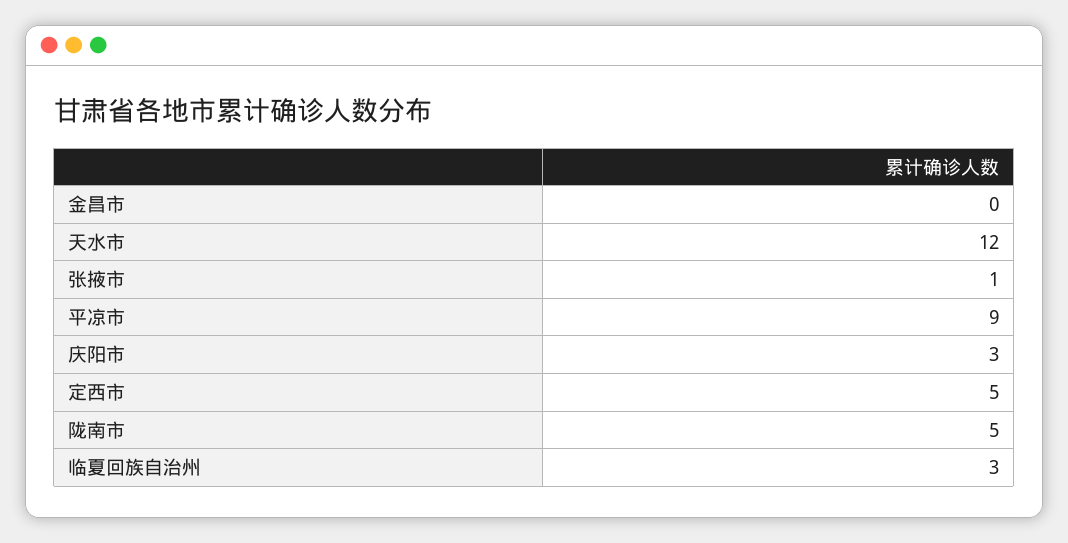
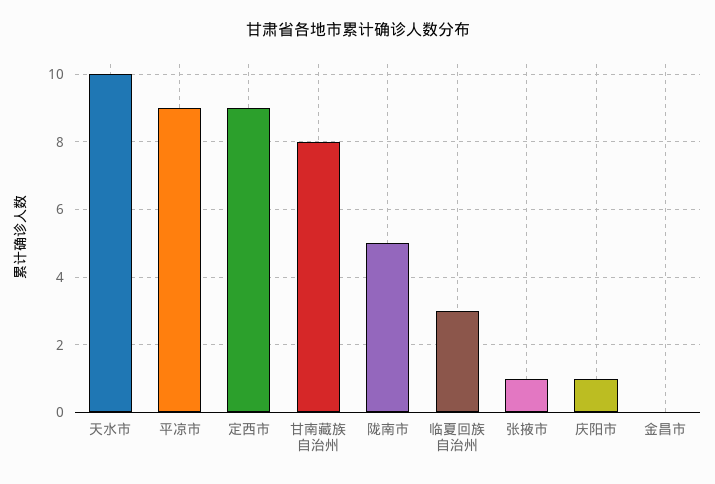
天水市: 12 -> 10
庆阳市: 3 -> 1
定西市: 5 -> 9
甘南藏族自治州: none -> 8

